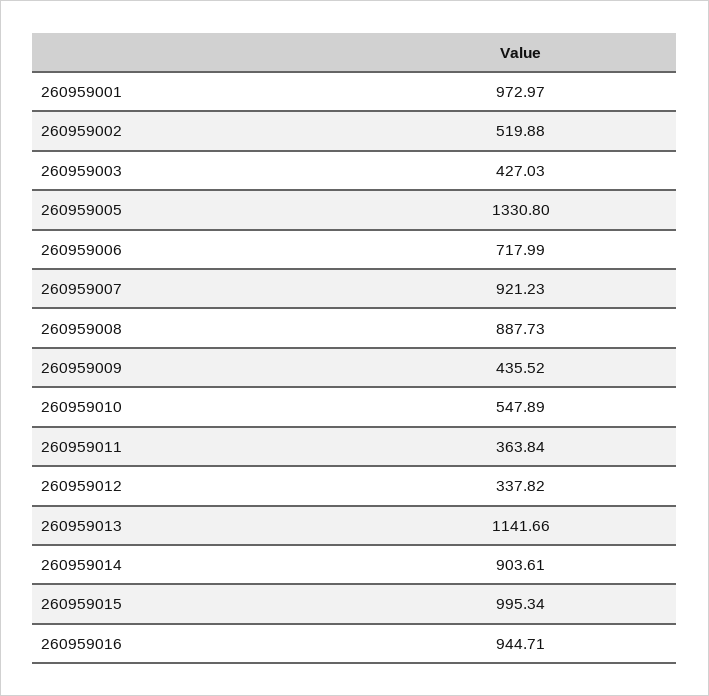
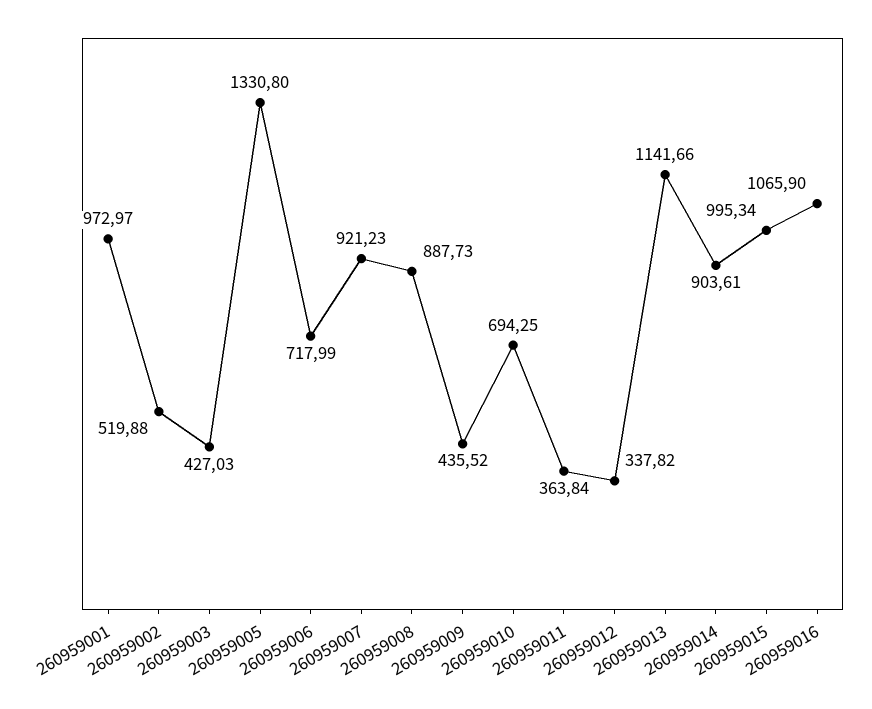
260959010: 547.89 -> 694.25
260959016: 944.71 -> 1065.9

